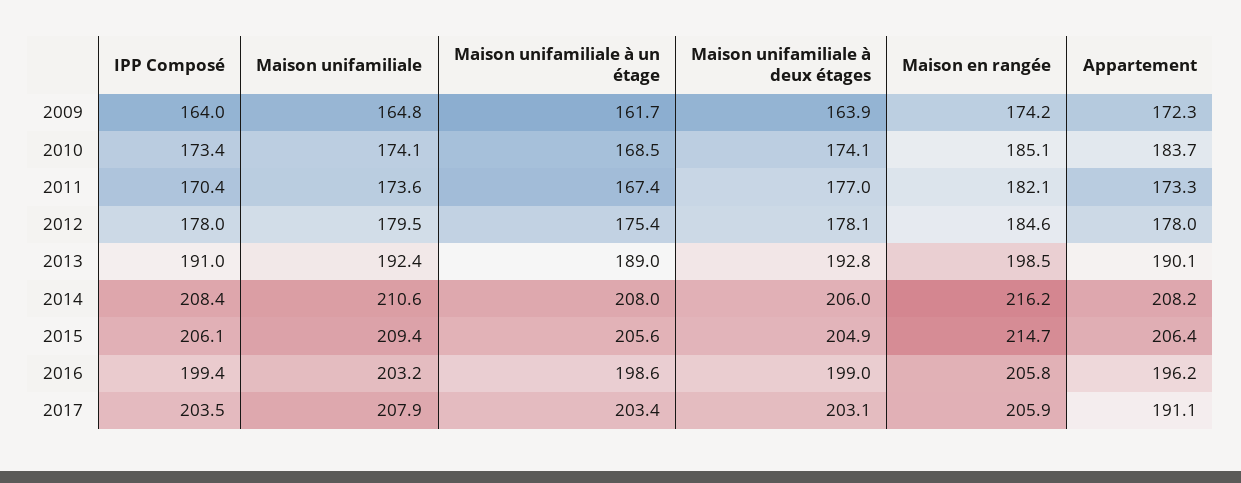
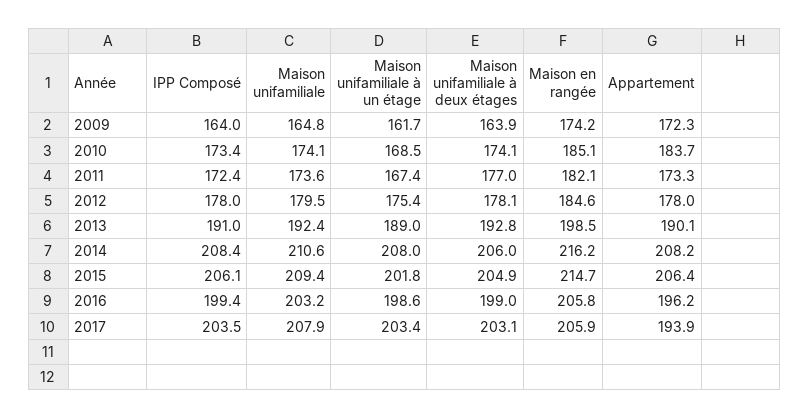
IPP Composé, 2011: 170.4 -> 172.4
Maison unifamiliale à un étage, 2015: 205.6 -> 201.8
Appartement, 2017: 191.1 -> 193.9

